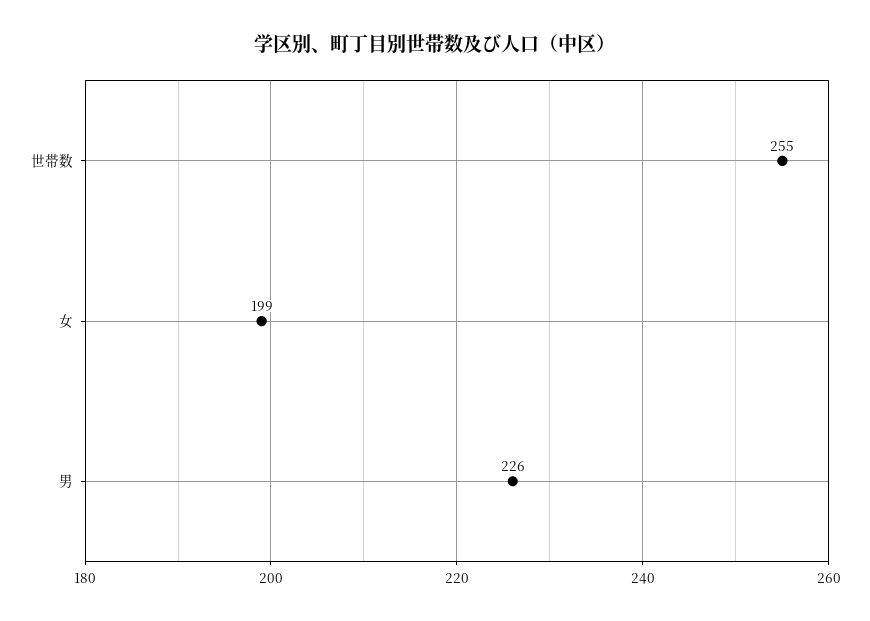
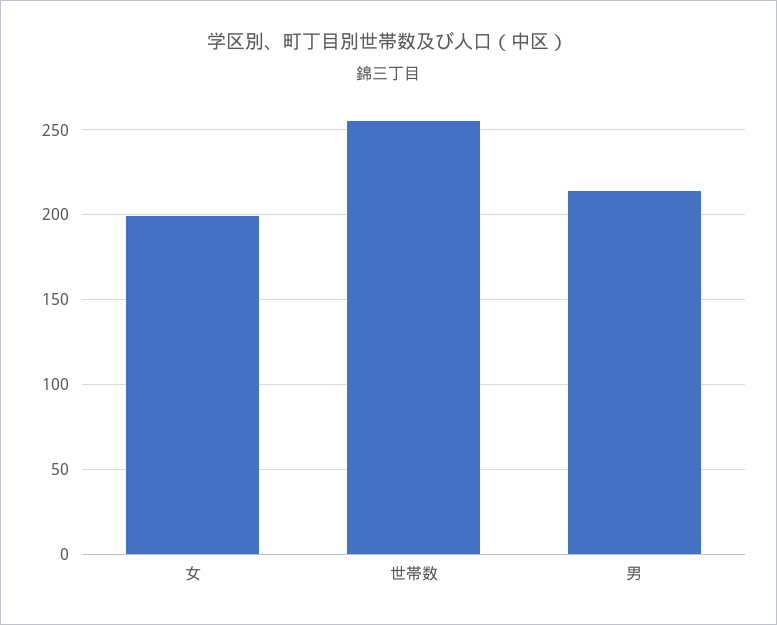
男: 226 -> 215

